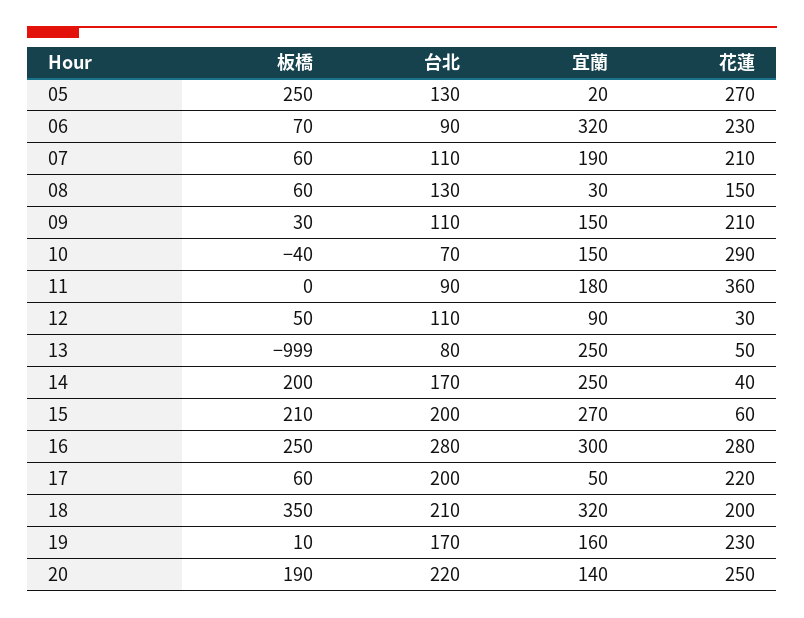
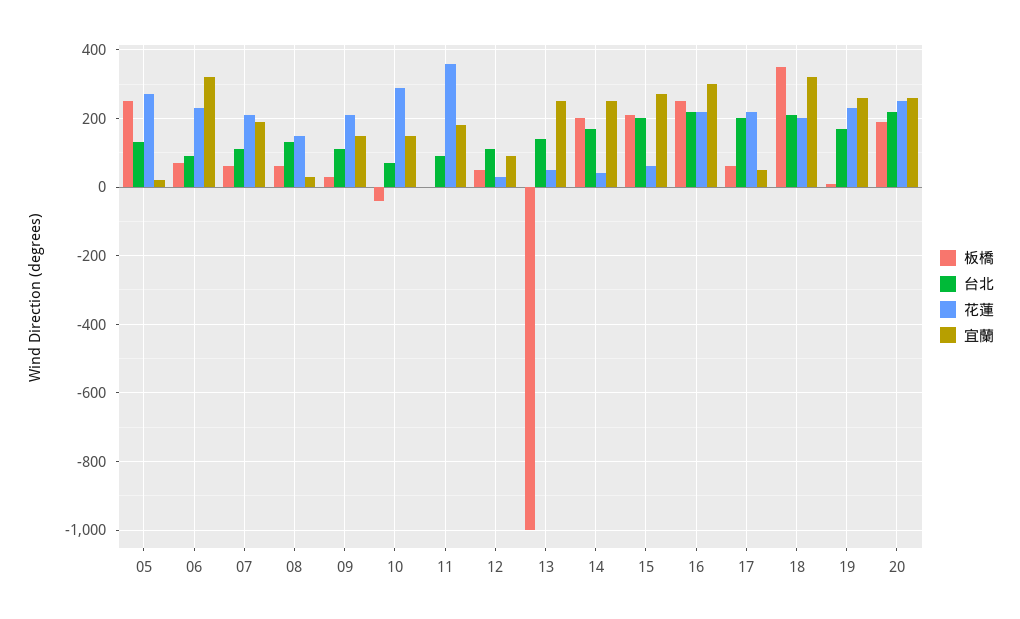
台北, 13: 80 -> 140
台北, 16: 280 -> 220
花蓮, 16: 280 -> 220
宜蘭, 19: 160 -> 260
宜蘭, 20: 140 -> 260

